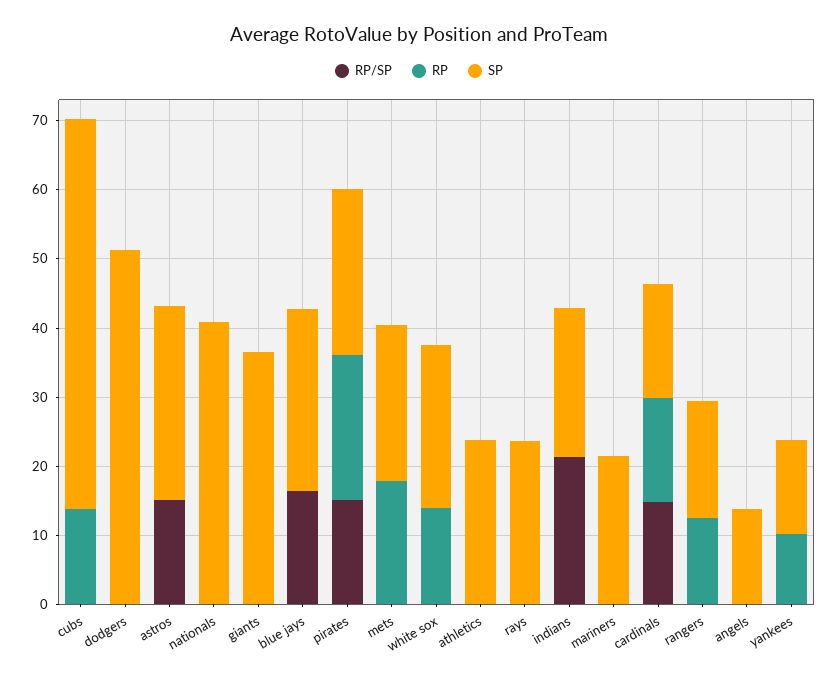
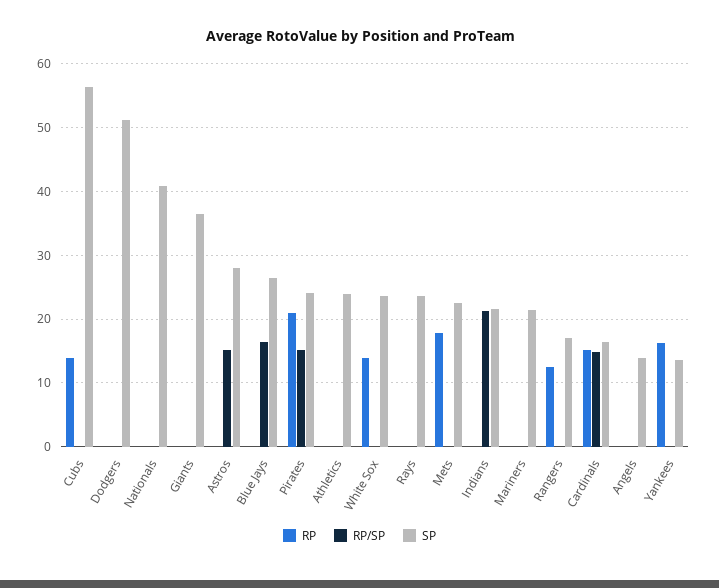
RP, yankees: 10 -> 16

